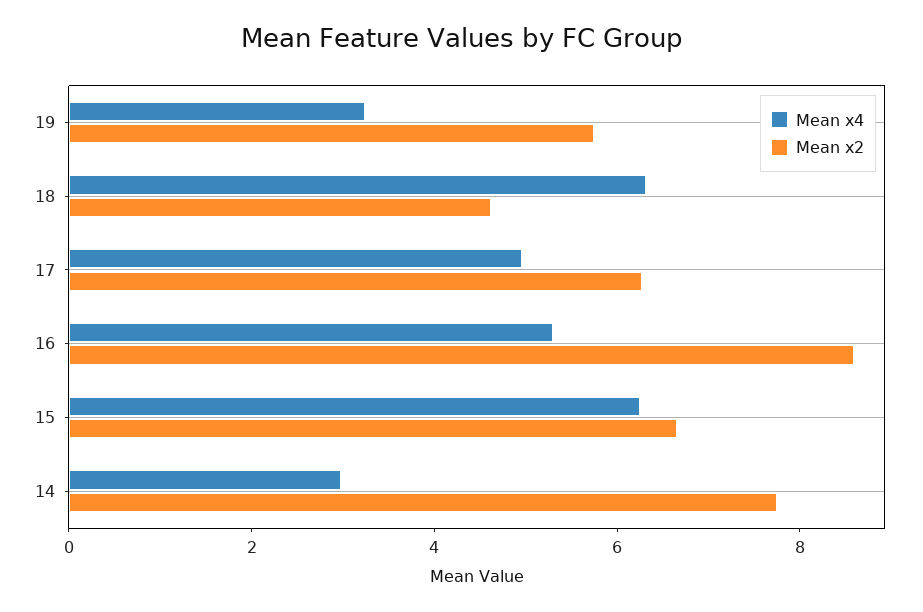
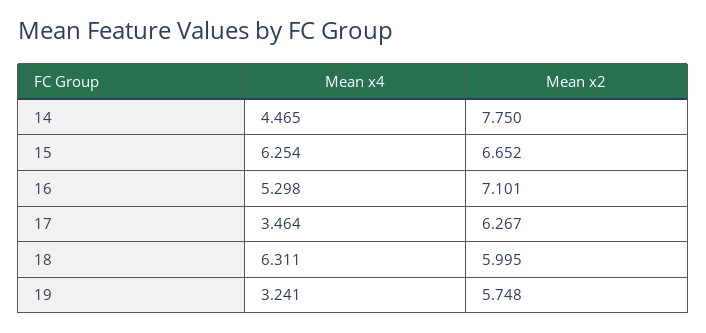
Mean x2, 18: 4.5 -> 5.995
Mean x4, 17: 5 -> 3.464
Mean x2, 16: 8.5 -> 7.101
Mean x4, 14: 3 -> 4.465

